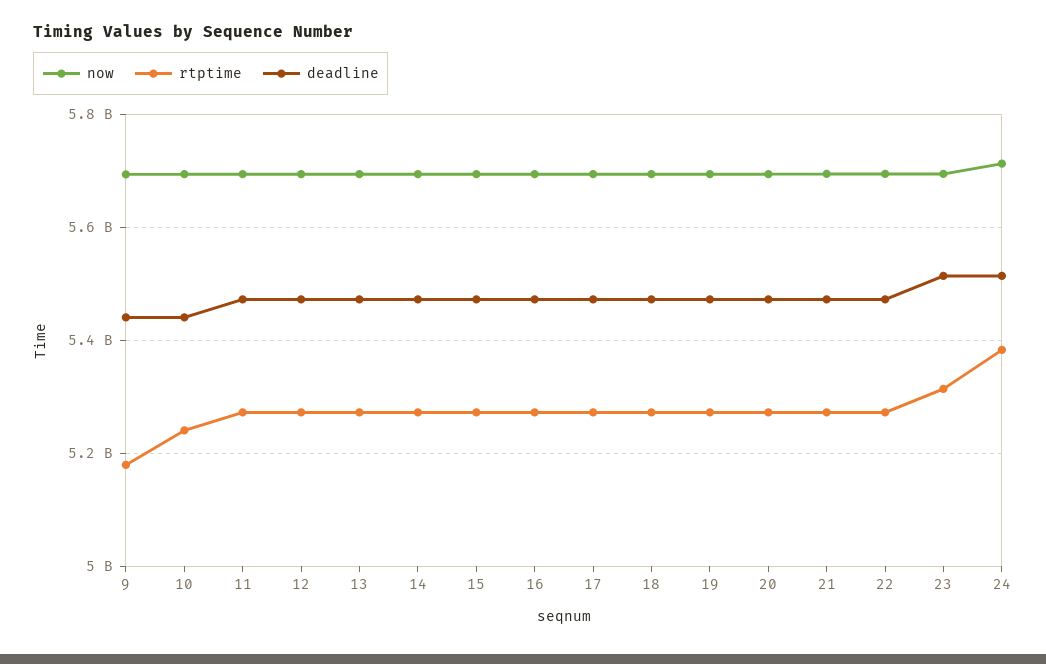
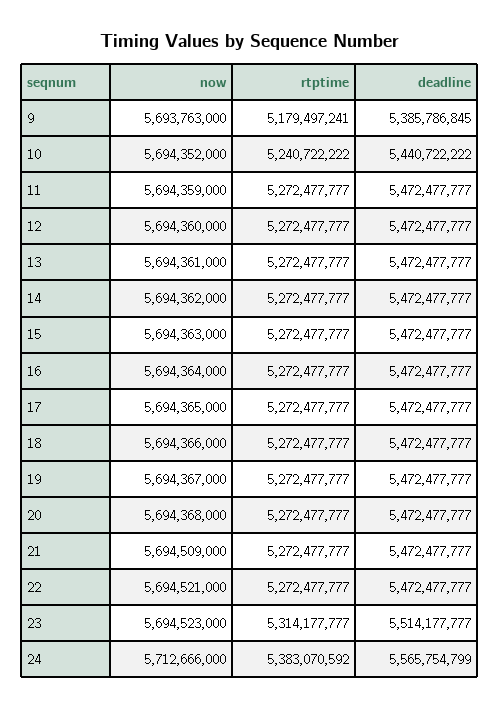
deadline, 9: 5440000000 -> 5385786845
deadline, 24: 5520000000 -> 5565754799

